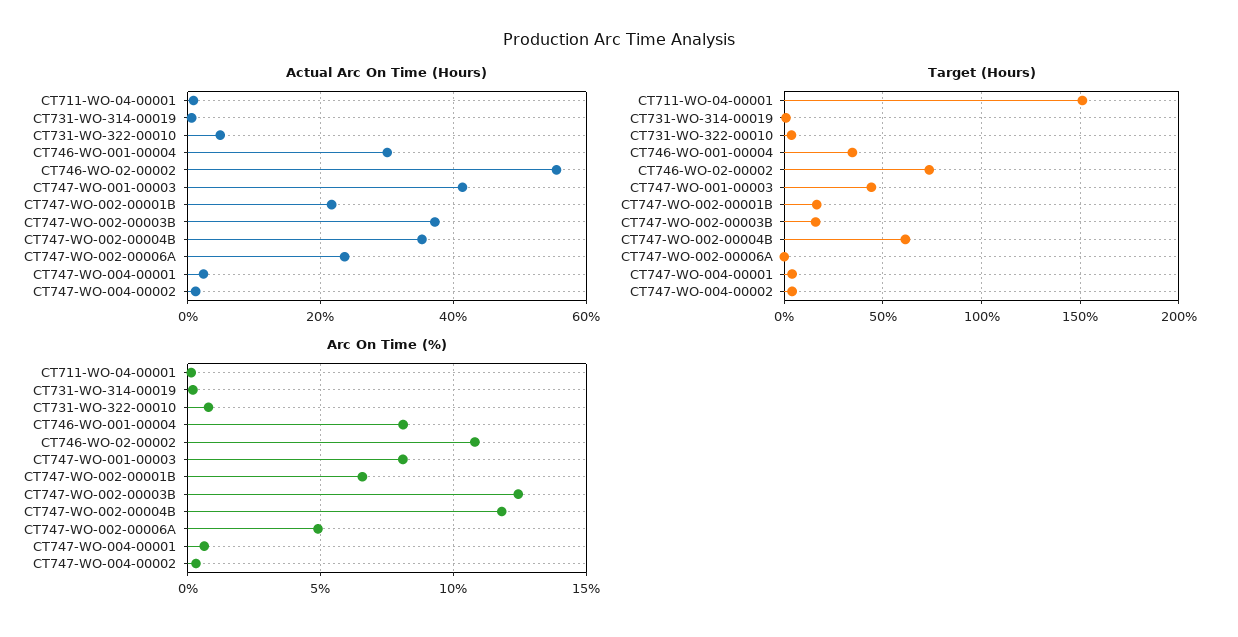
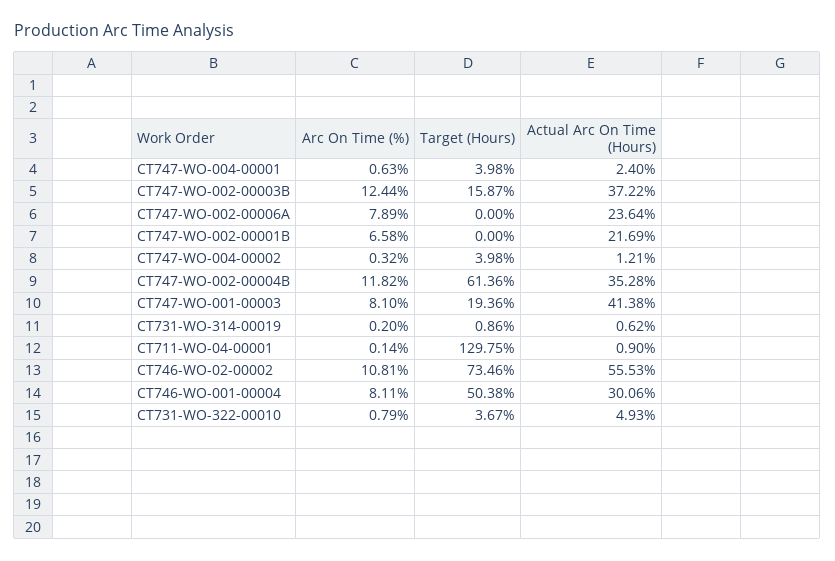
Target (Hours), CT711-WO-04-00001: 150 -> 129.75
Target (Hours), CT746-WO-001-00004: 35 -> 50.38
Target (Hours), CT747-WO-001-00003: 45 -> 19.36
Target (Hours), CT747-WO-002-00001B: 15 -> 0
Arc On Time (%), CT747-WO-002-00006A: 5 -> 7.89

